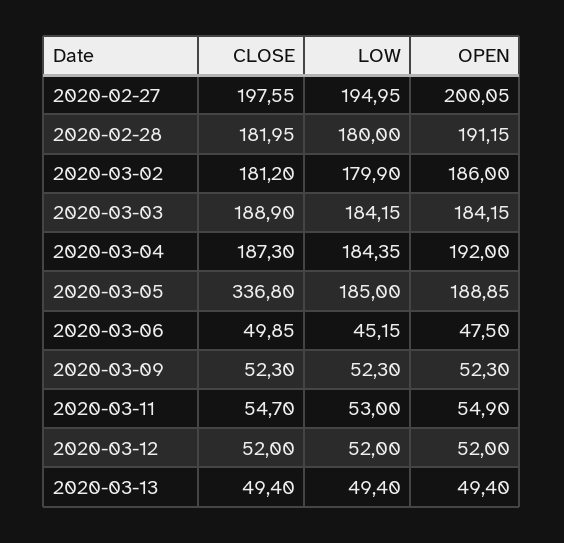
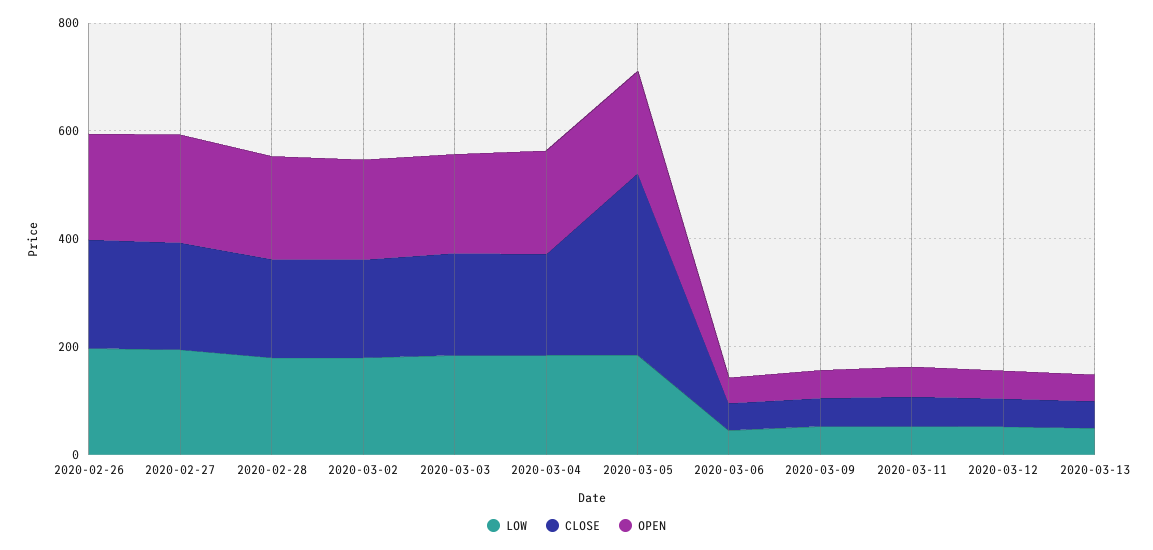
LOW, 2020-02-26: none -> 200
CLOSE, 2020-02-26: none -> 200
OPEN, 2020-02-26: none -> 200

